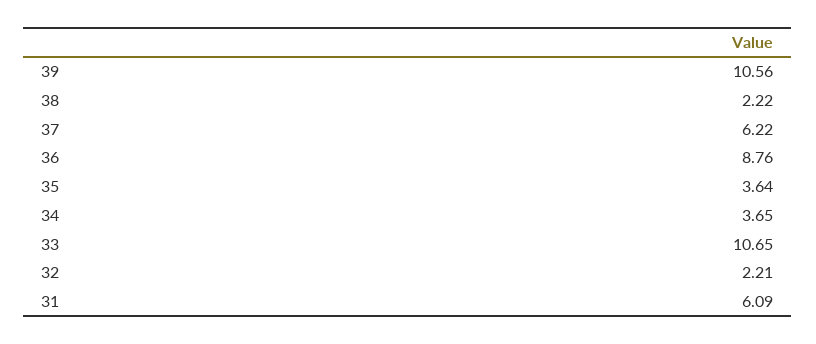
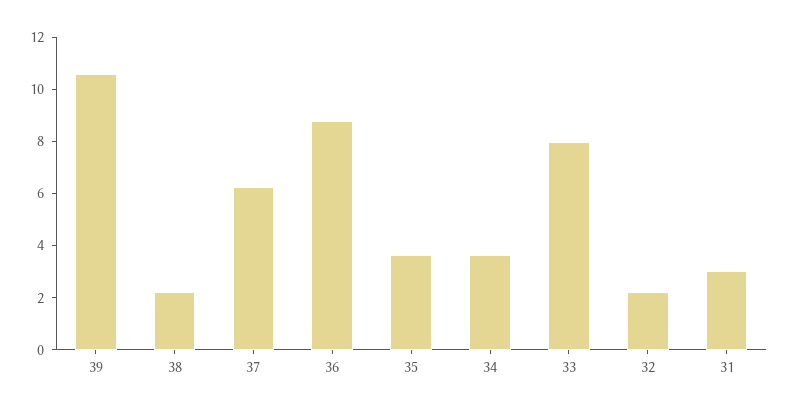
33: 10.65 -> 8
31: 6.09 -> 3

